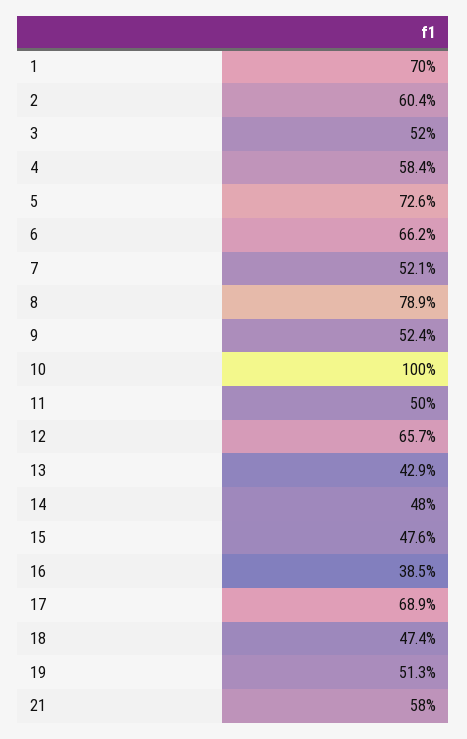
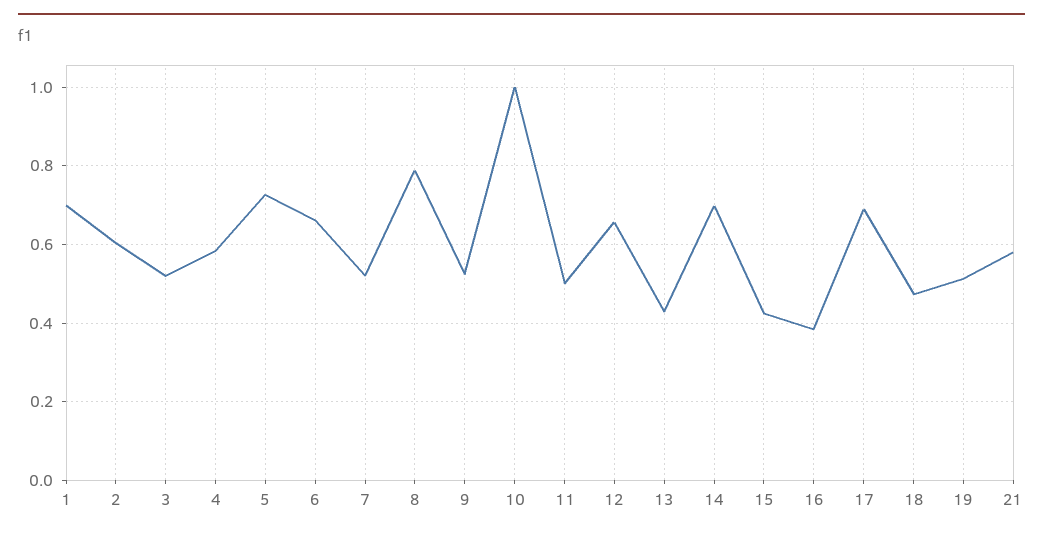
14: 0.48 -> 0.7
15: 0.476 -> 0.42

